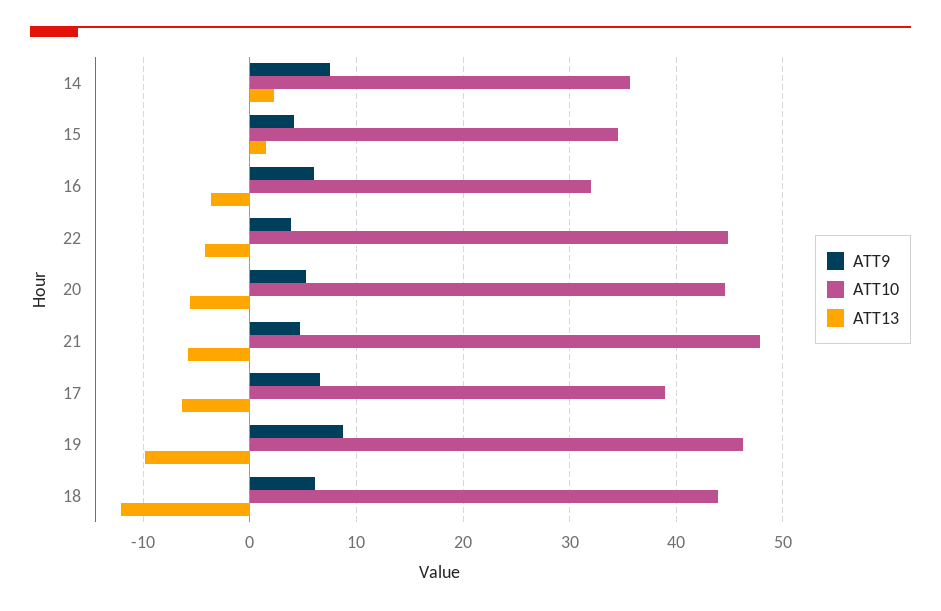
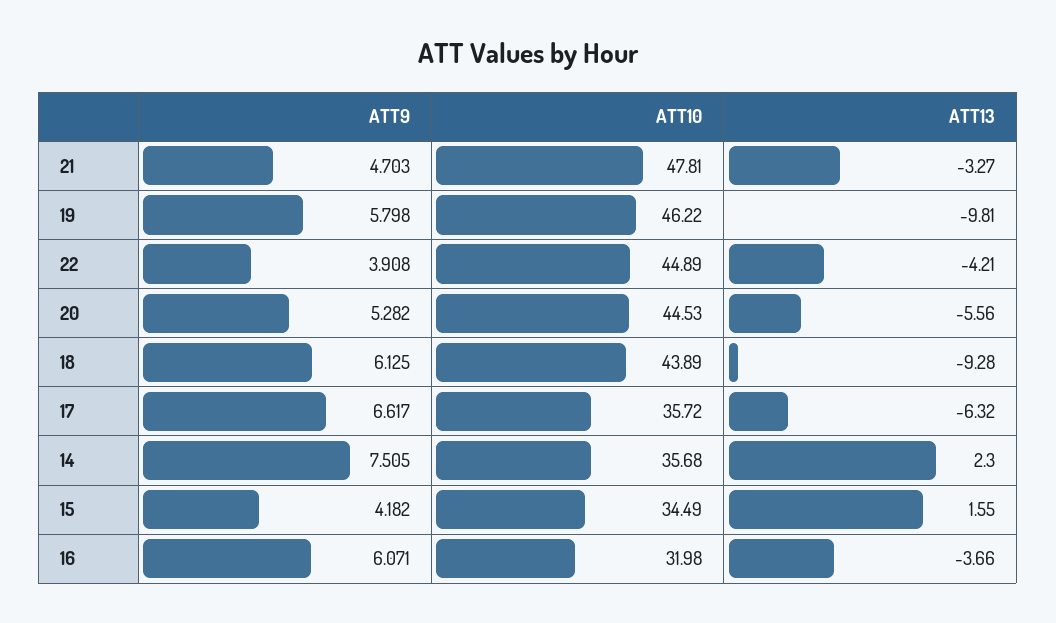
ATT13, 21: -6 -> -3.27
ATT10, 17: 39 -> 35.72
ATT9, 19: 9 -> 5.798
ATT13, 18: -12 -> -9.28

